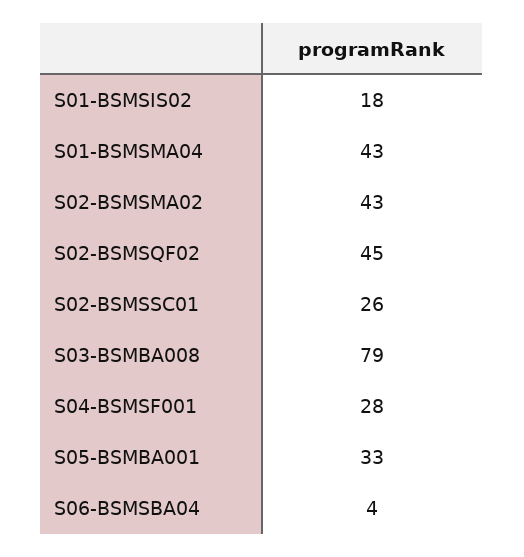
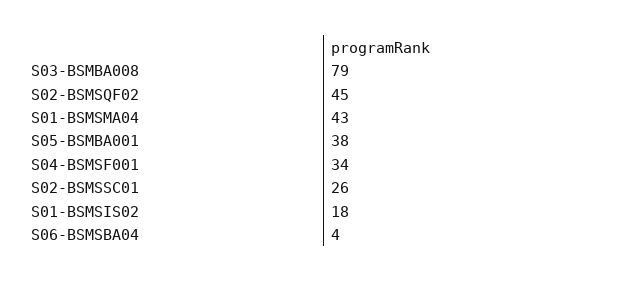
S02-BSMSMA02: 43 -> none
S04-BSMSF001: 28 -> 34
S05-BSMBA001: 33 -> 38

